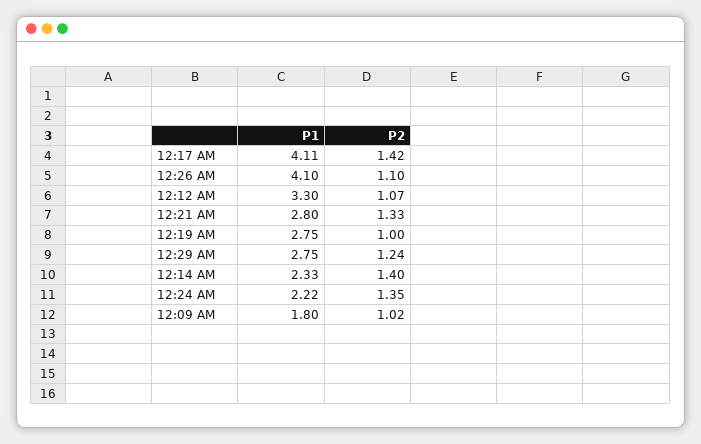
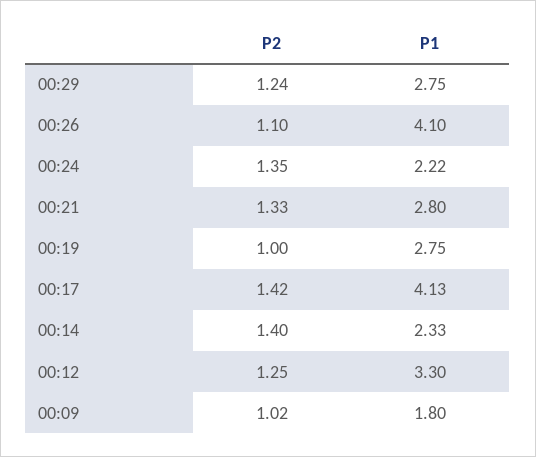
P1, 12:17 AM: 4.11 -> 4.13
P2, 12:12 AM: 1.07 -> 1.25

